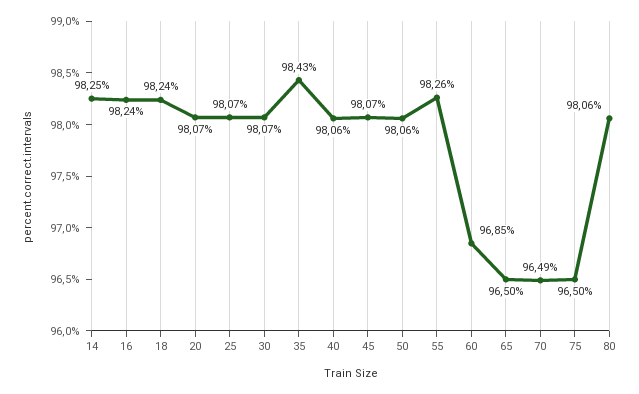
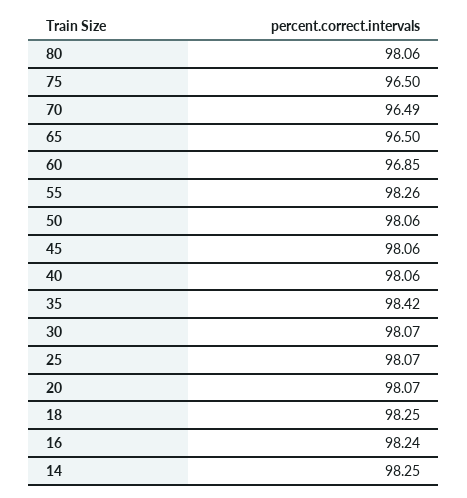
18: 98.24 -> 98.25
35: 98.43 -> 98.42
45: 98.07 -> 98.06

